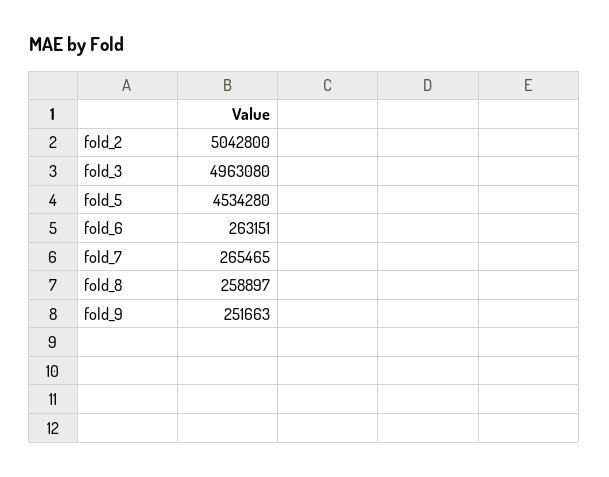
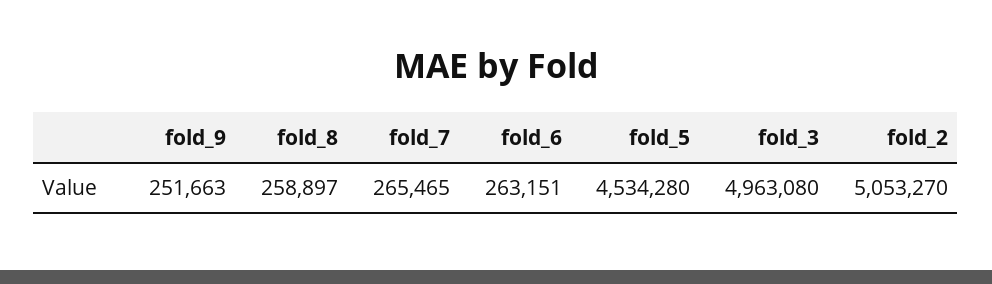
fold_2: 5042800 -> 5053270

